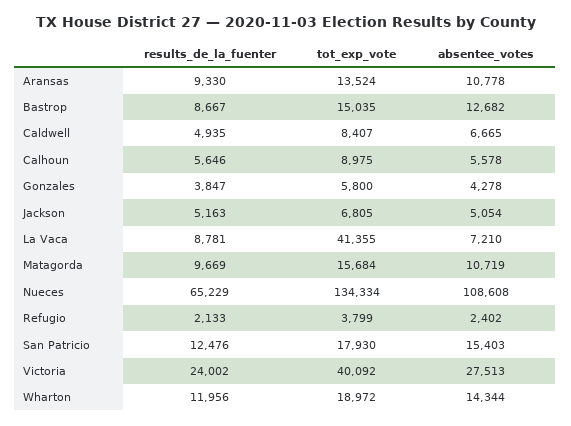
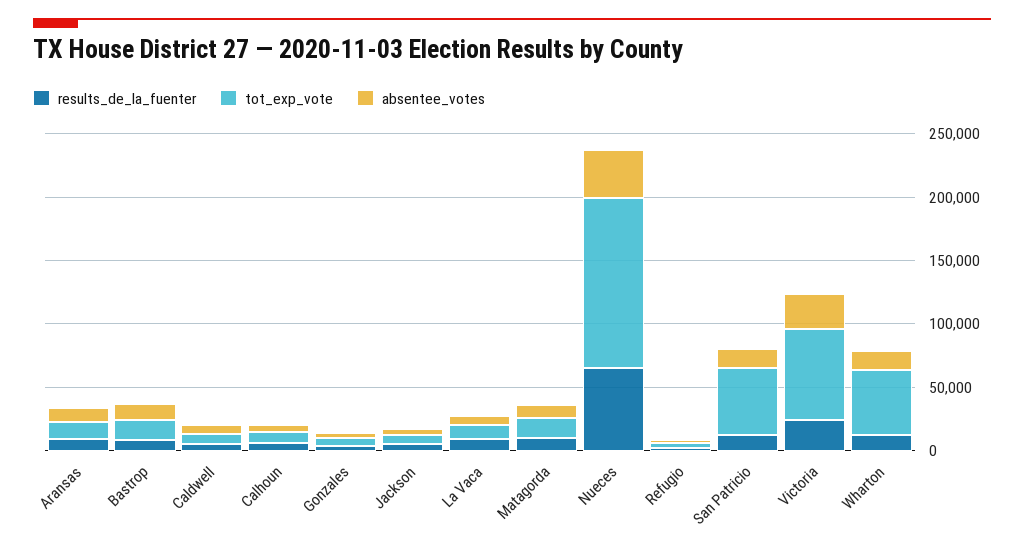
tot_exp_vote, La Vaca: 41355 -> 10000
absentee_votes, Nueces: 108608 -> 40000
tot_exp_vote, San Patricio: 17930 -> 50000
tot_exp_vote, Victoria: 40092 -> 70000
tot_exp_vote, Wharton: 18972 -> 50000

